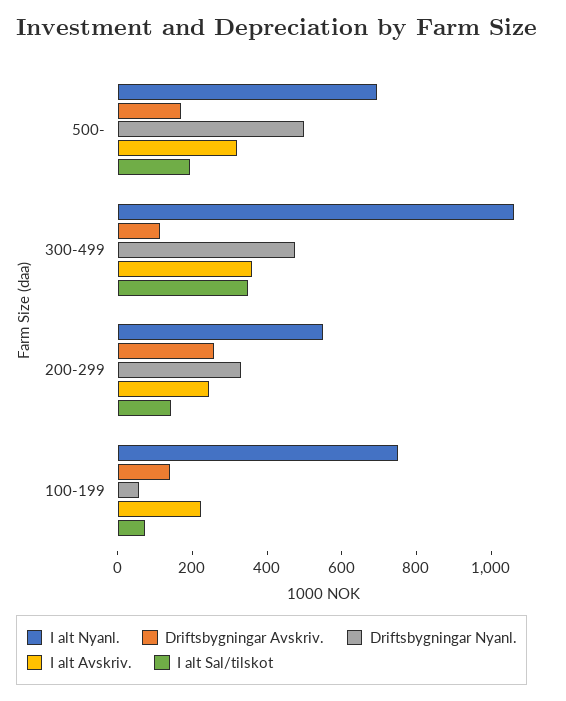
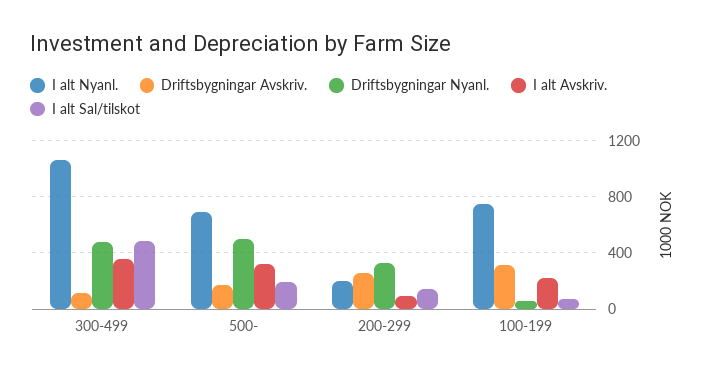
I alt Sal/tilskot, 300-499: 350 -> 500
I alt Nyanl., 200-299: 550 -> 200
I alt Avskriv., 200-299: 250 -> 100
Driftsbygningar Avskriv., 100-199: 150 -> 300

